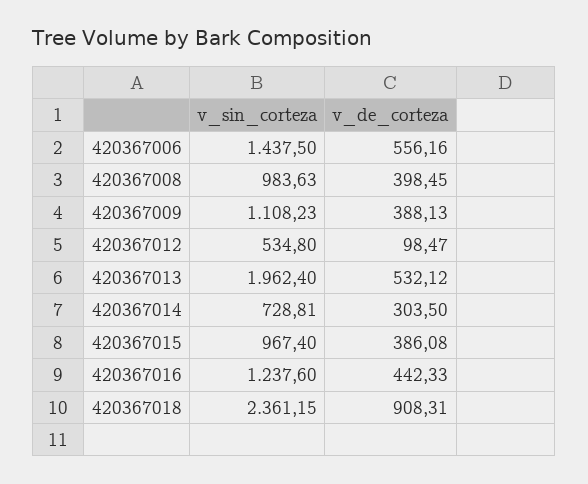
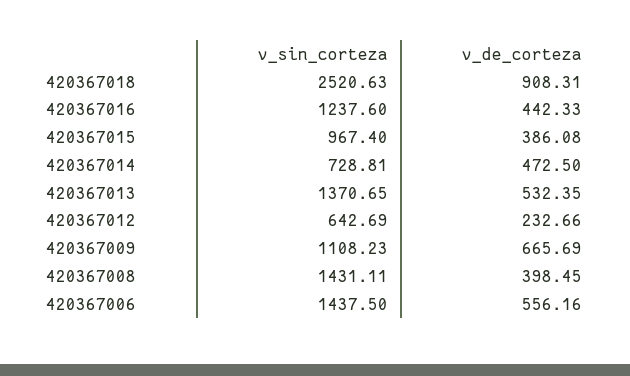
v_sin_corteza, 420367008: 983.63 -> 1431.11
v_de_corteza, 420367009: 388.13 -> 665.69
v_sin_corteza, 420367012: 534.8 -> 642.69
v_de_corteza, 420367012: 98.47 -> 232.66
v_sin_corteza, 420367013: 1962.4 -> 1370.65
v_de_corteza, 420367013: 532.12 -> 532.35
v_de_corteza, 420367014: 303.5 -> 472.5
v_sin_corteza, 420367018: 2361.15 -> 2520.63

